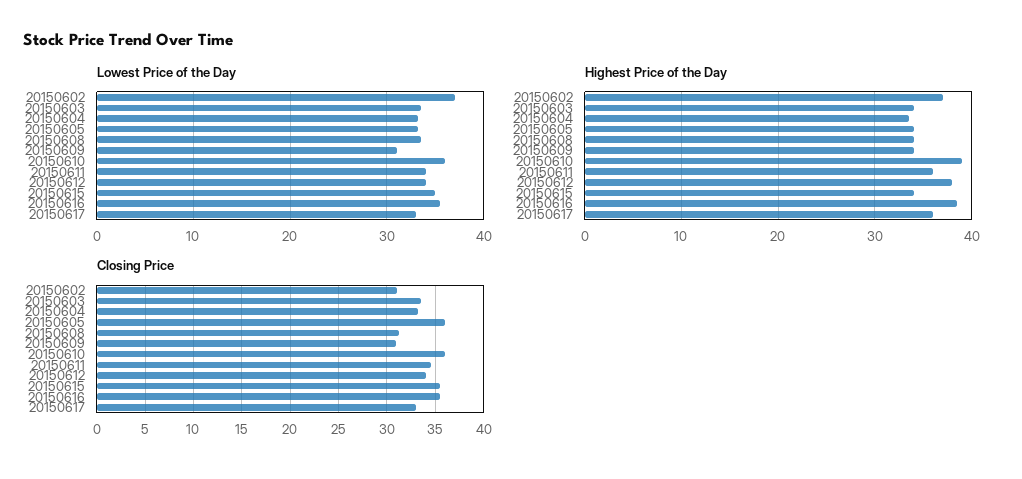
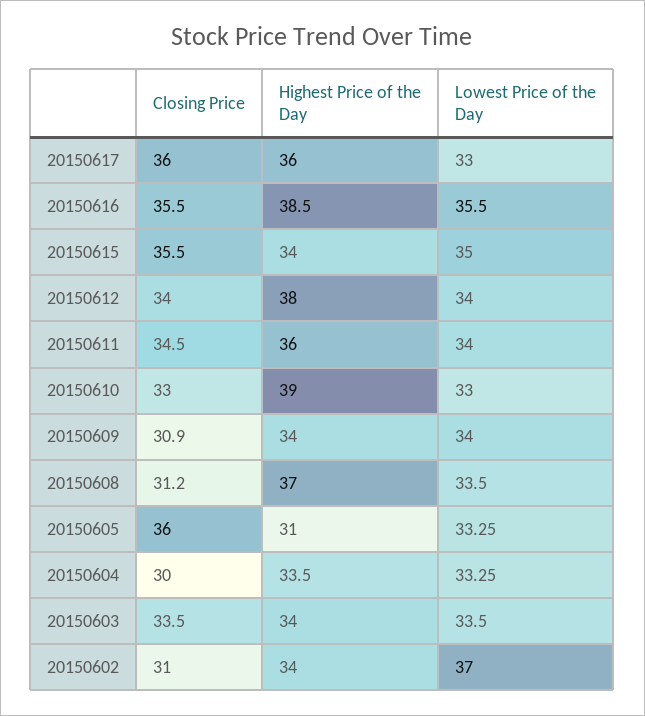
Lowest Price of the Day, 20150609: 31 -> 34
Lowest Price of the Day, 20150610: 36 -> 33
Highest Price of the Day, 20150602: 37 -> 34
Highest Price of the Day, 20150605: 34 -> 31
Highest Price of the Day, 20150608: 34 -> 37
Closing Price, 20150604: 33 -> 30
Closing Price, 20150610: 36 -> 33
Closing Price, 20150617: 33 -> 36

